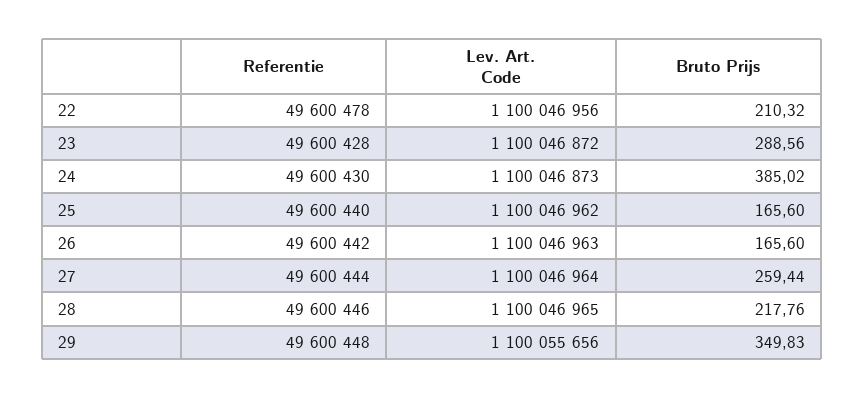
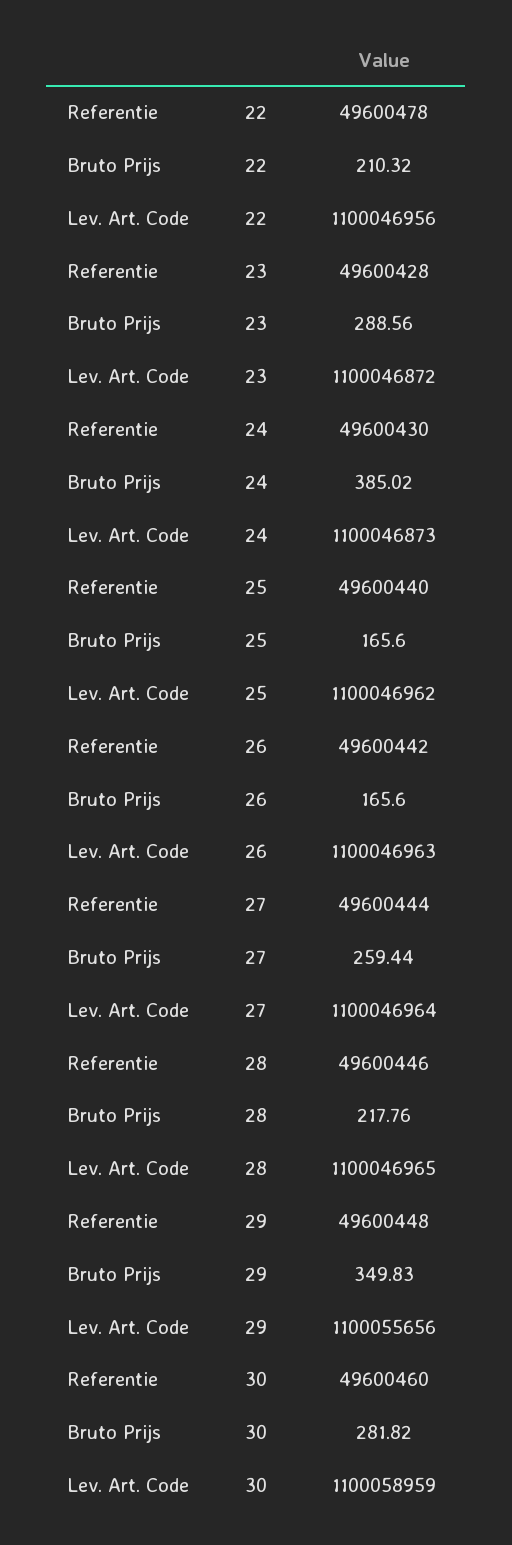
Referentie, 30: none -> 49600460
Bruto Prijs, 30: none -> 281.82
Lev. Art. Code, 30: none -> 1100058959

